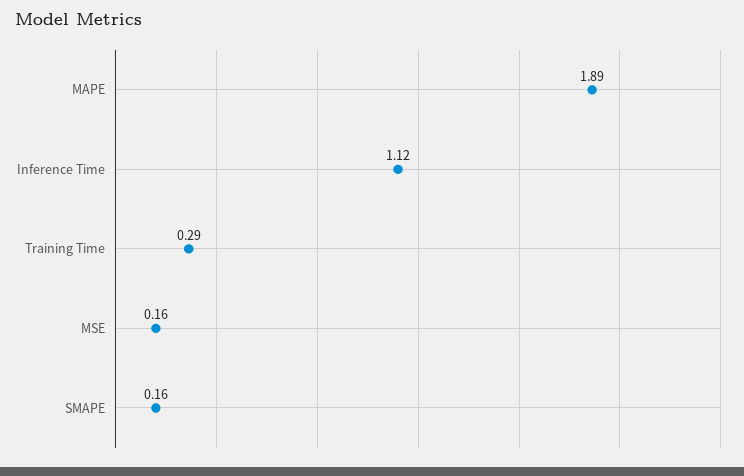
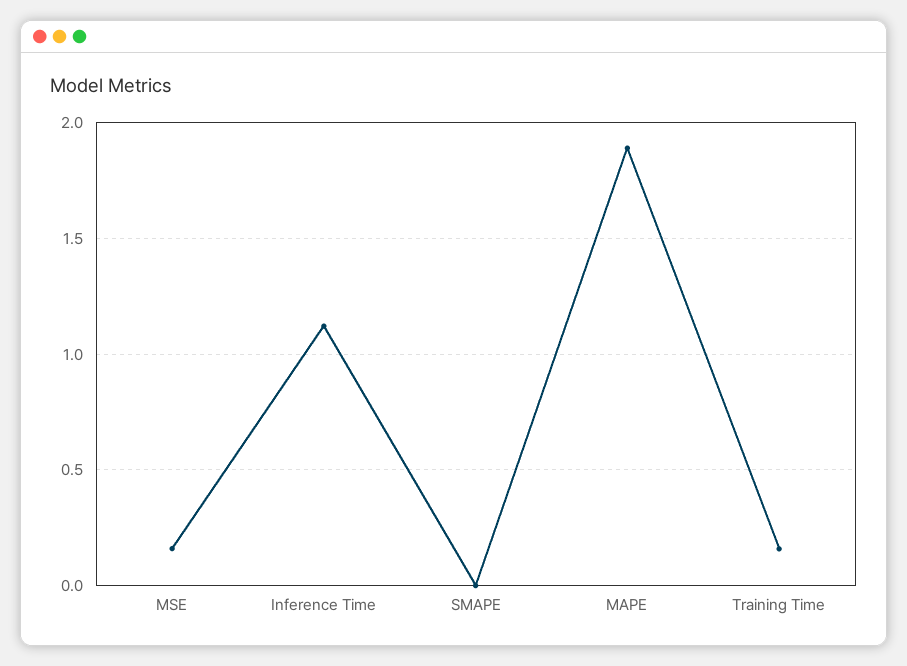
Training Time: 0.29 -> 0.15
SMAPE: 0.16 -> 0

